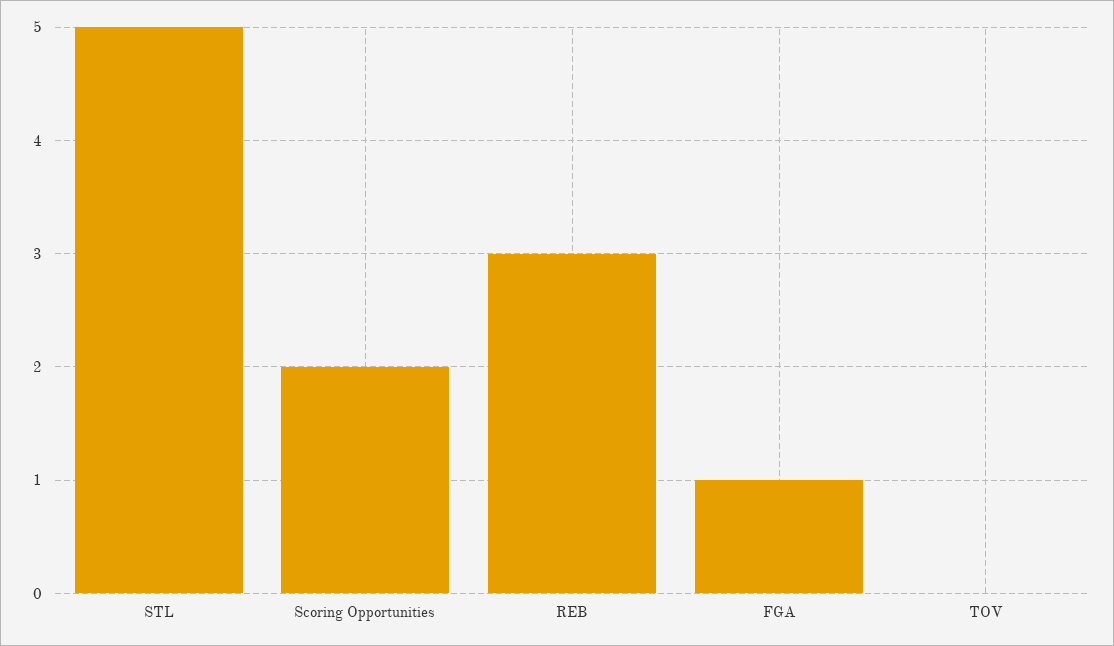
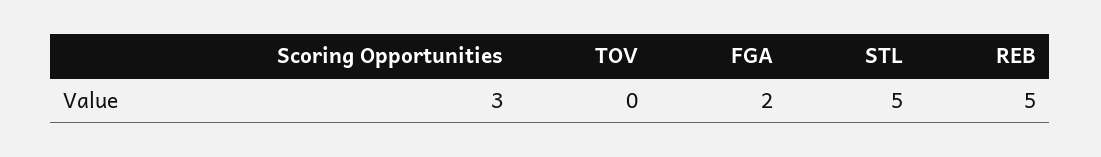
Scoring Opportunities: 2 -> 3
REB: 3 -> 5
FGA: 1 -> 2

